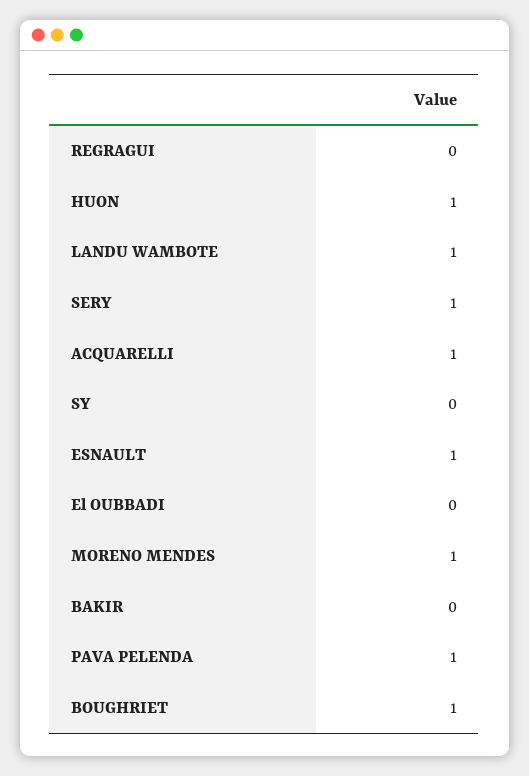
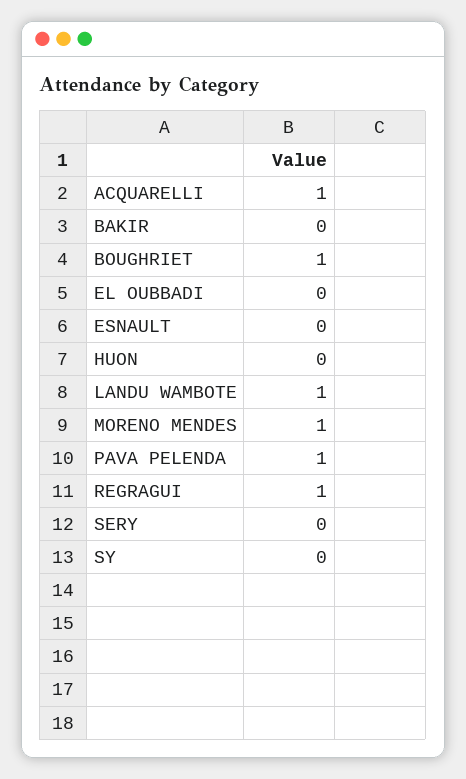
REGRAGUI: 0 -> 1
HUON: 1 -> 0
SERY: 1 -> 0
ESNAULT: 1 -> 0

